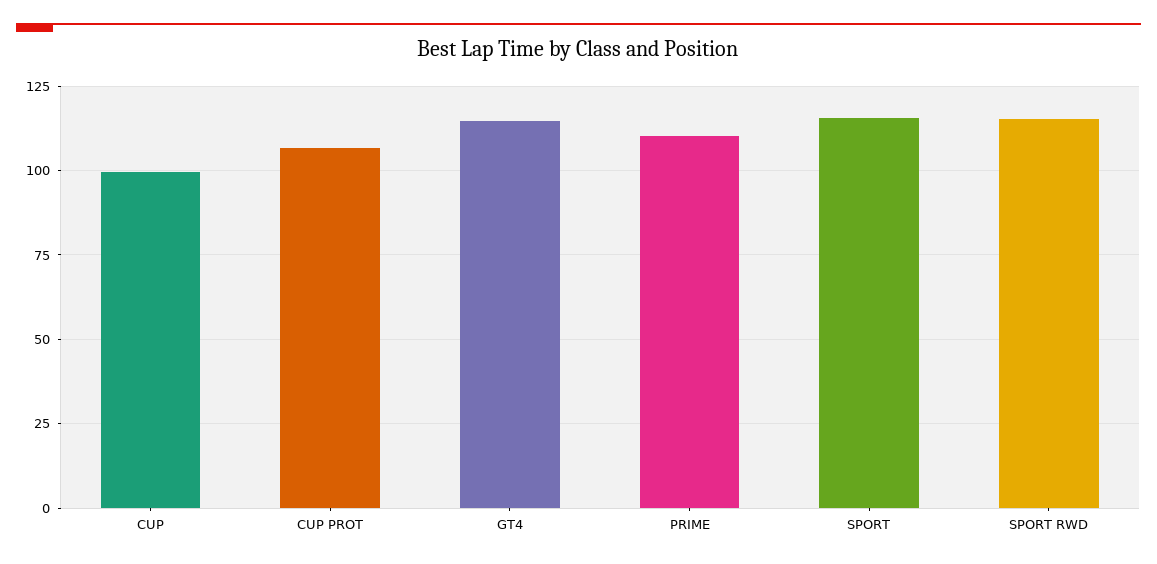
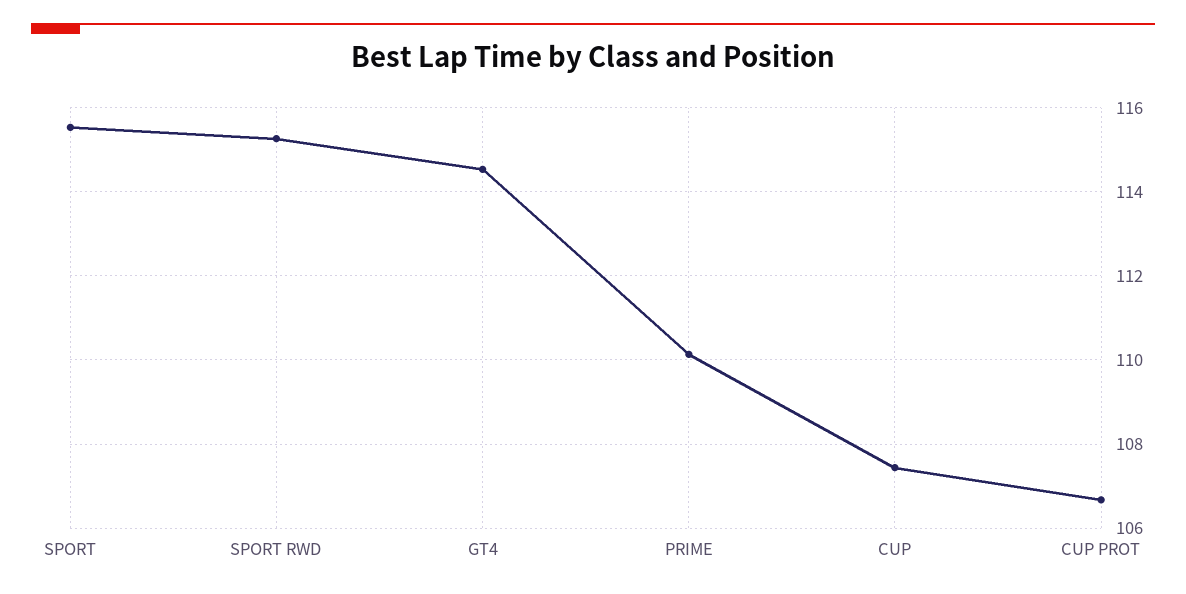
CUP: 100 -> 107.4

